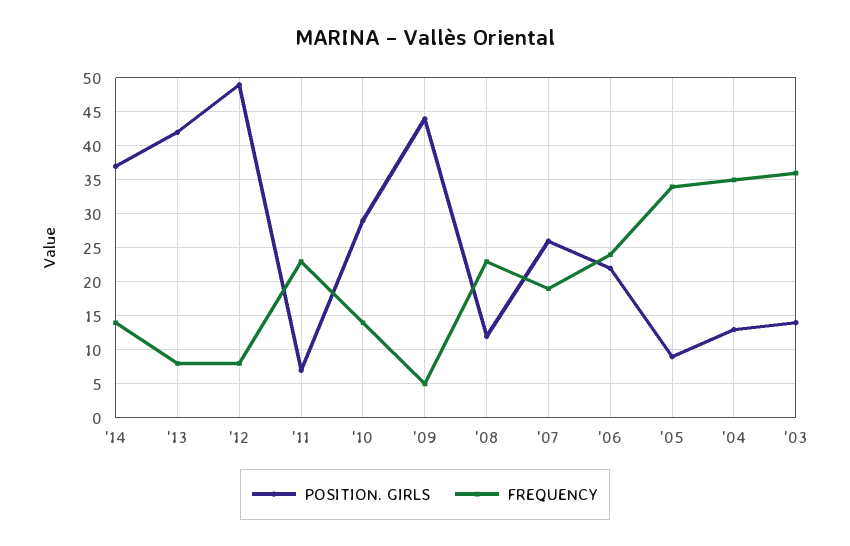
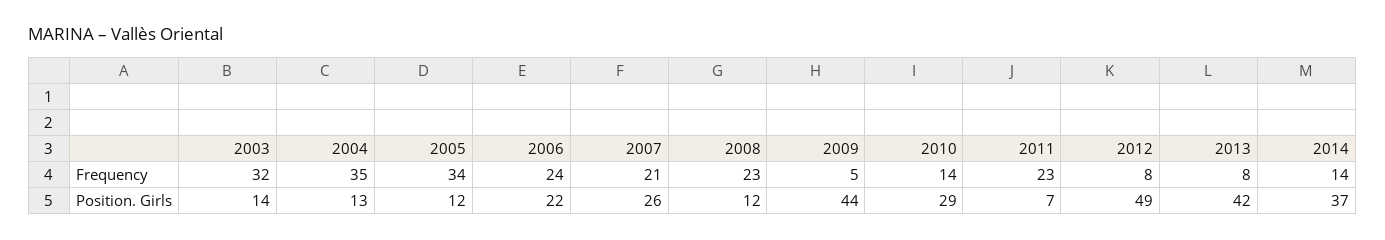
FREQUENCY, '07: 19 -> 21
POSITION. GIRLS, '05: 9 -> 12
FREQUENCY, '03: 36 -> 32

